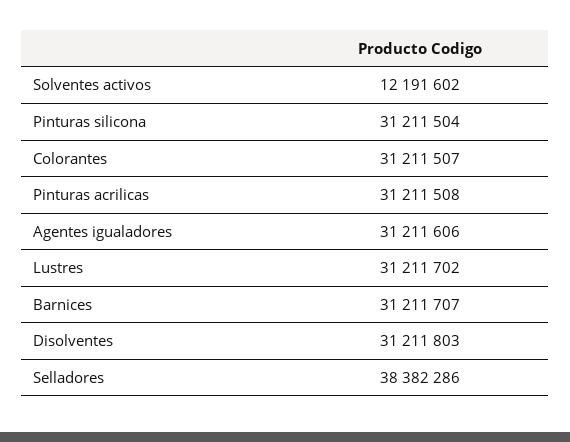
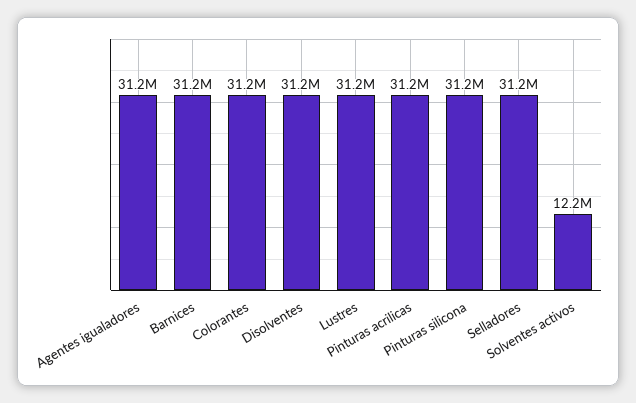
Selladores: 38382286 -> 31200000

